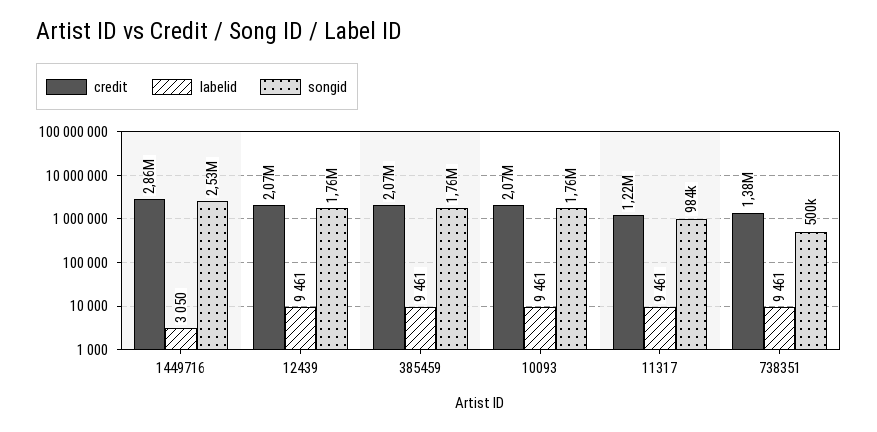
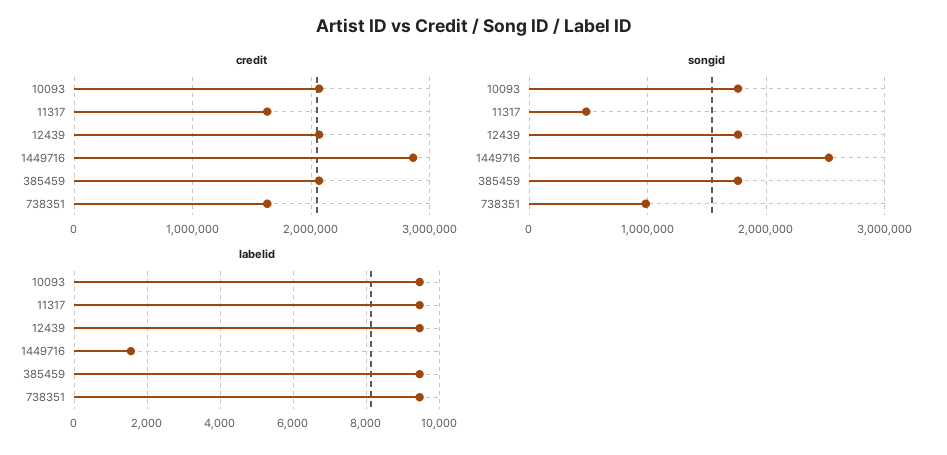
labelid, 1449716: 3050 -> 1600
credit, 11317: 1220000 -> 1600000
songid, 11317: 984000 -> 500000
credit, 738351: 1380000 -> 1600000
songid, 738351: 500000 -> 1000000

